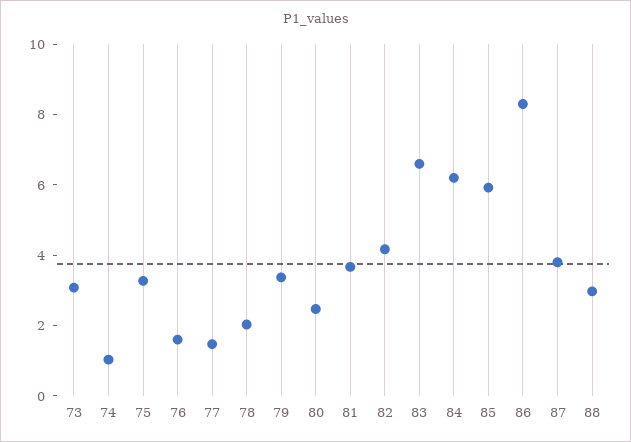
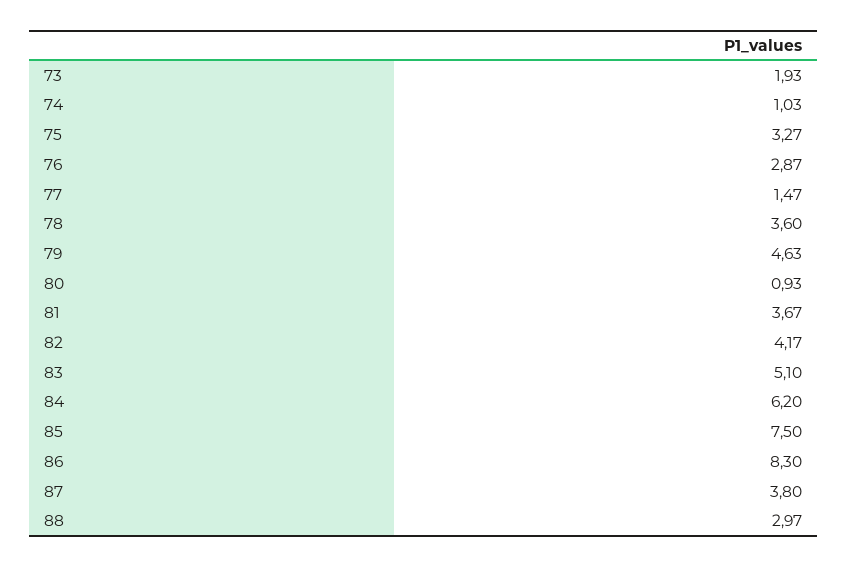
73: 3 -> 1.93
76: 1.5 -> 2.87
78: 2 -> 3.6
79: 3.5 -> 4.63
80: 2.5 -> 0.93
83: 6.5 -> 5.1
85: 6 -> 7.5

